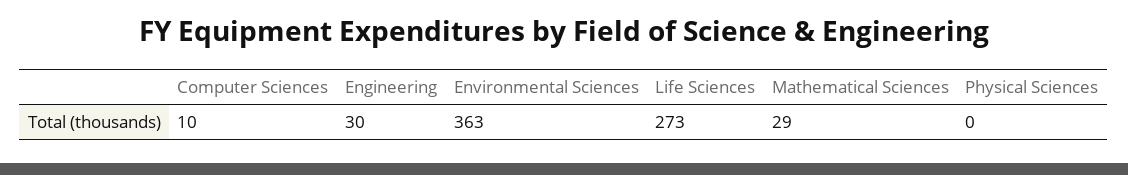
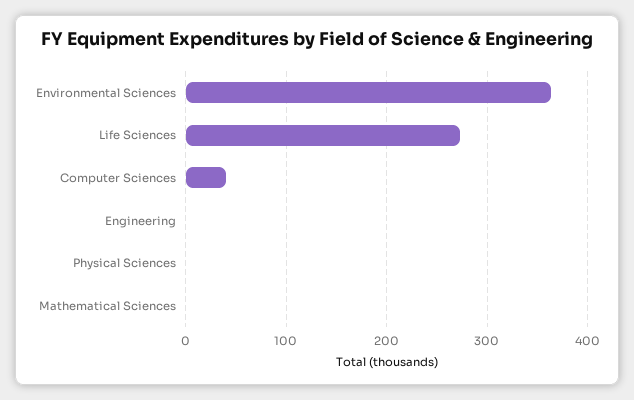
Computer Sciences: 10 -> 40
Engineering: 30 -> 0
Mathematical Sciences: 29 -> 0

